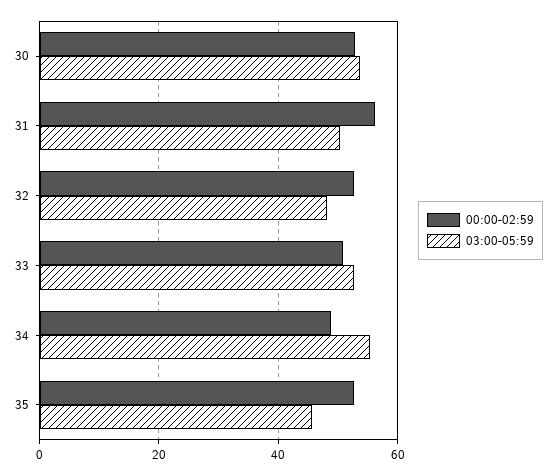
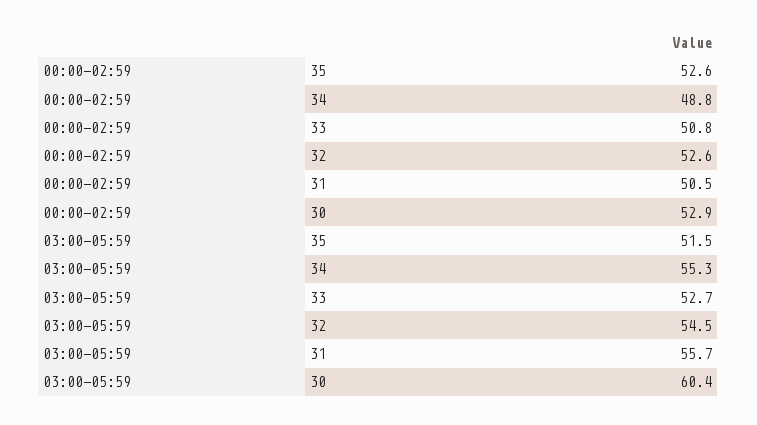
03:00-05:59, 30: 54 -> 60.4
00:00-02:59, 31: 56 -> 50.5
03:00-05:59, 31: 50 -> 55.7
03:00-05:59, 32: 48 -> 54.5
03:00-05:59, 35: 46 -> 51.5

